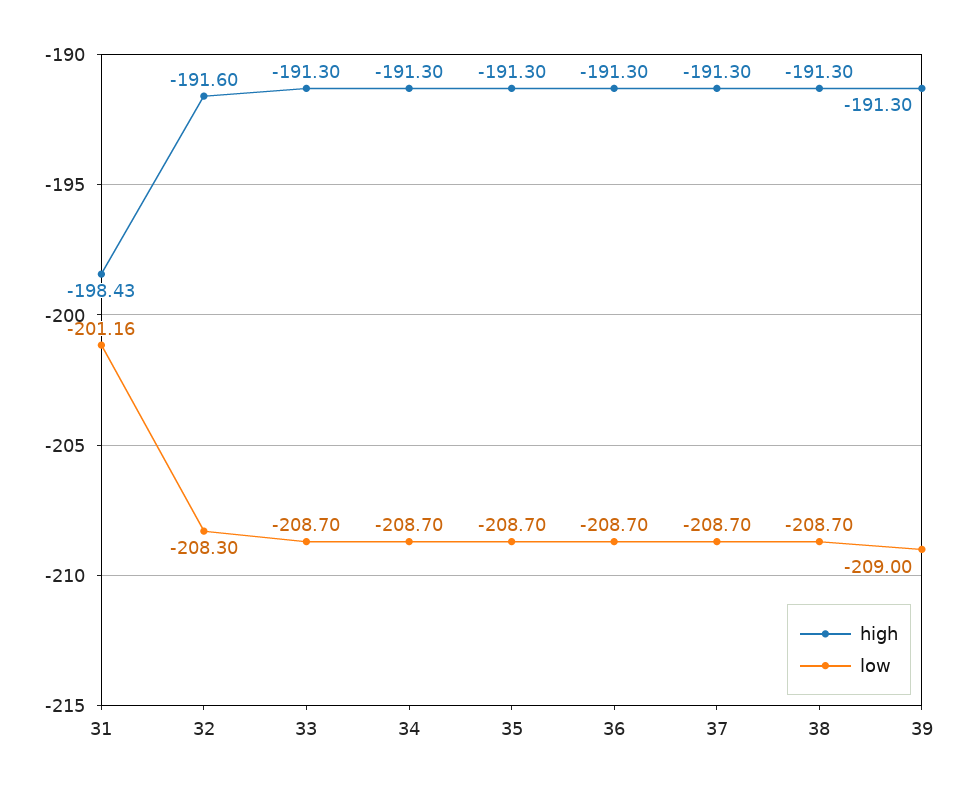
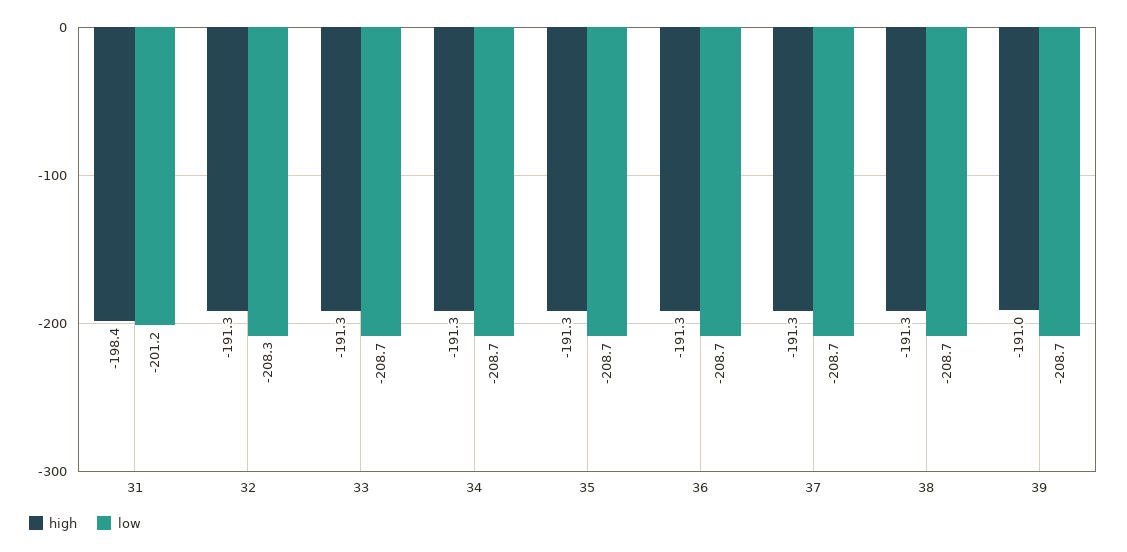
high, 32: -191.6 -> -191.3
high, 39: -191.3 -> -191
low, 39: -209 -> -208.7

